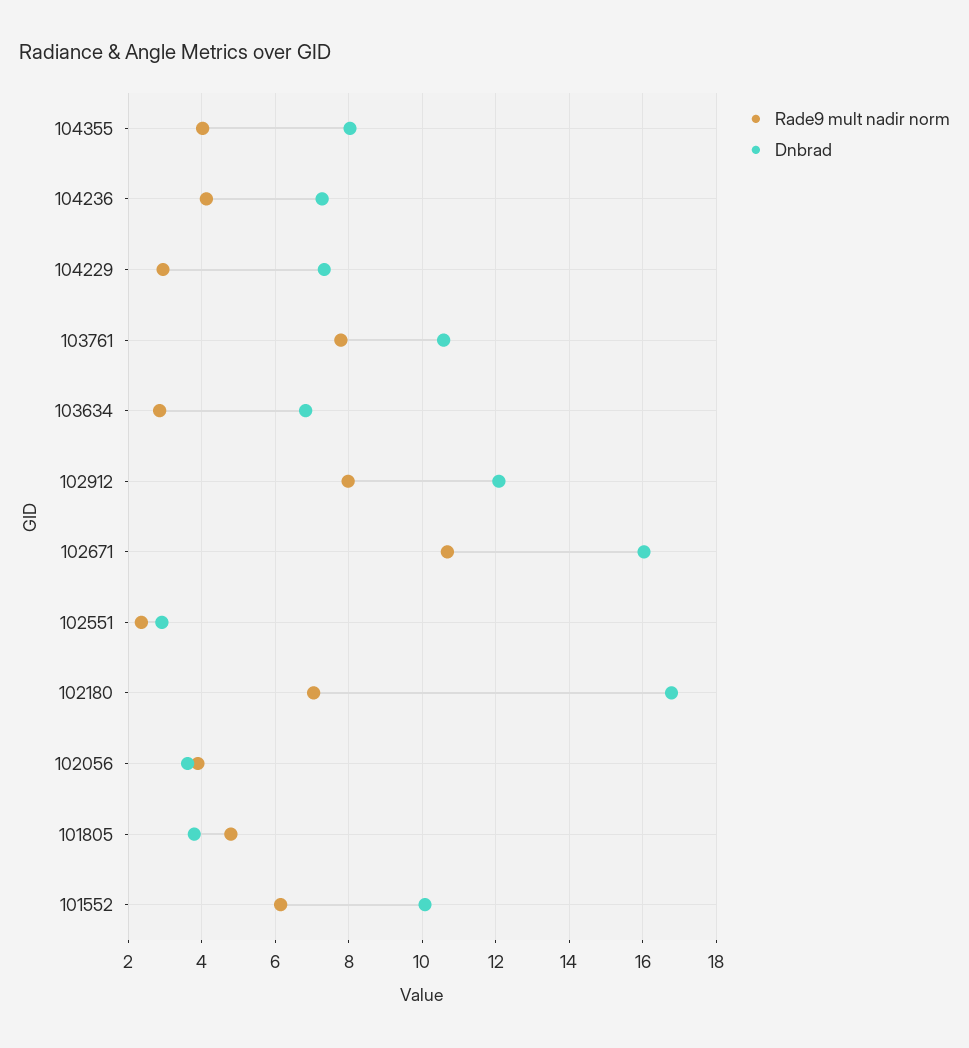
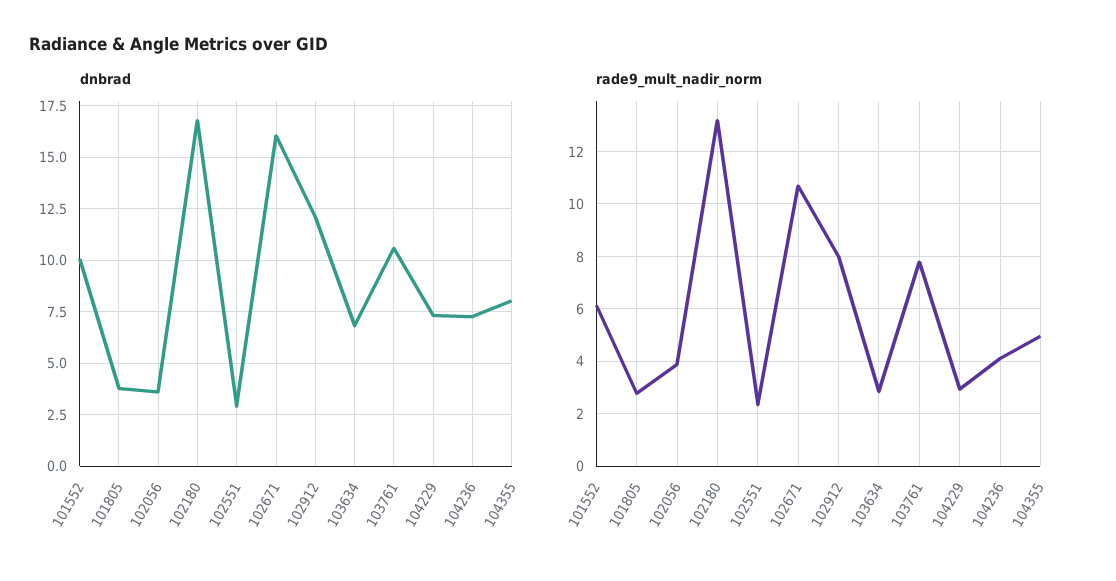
Rade9 mult nadir norm, 104355: 4 -> 5
Rade9 mult nadir norm, 102180: 7 -> 13.25
Rade9 mult nadir norm, 101805: 4.8 -> 2.75

